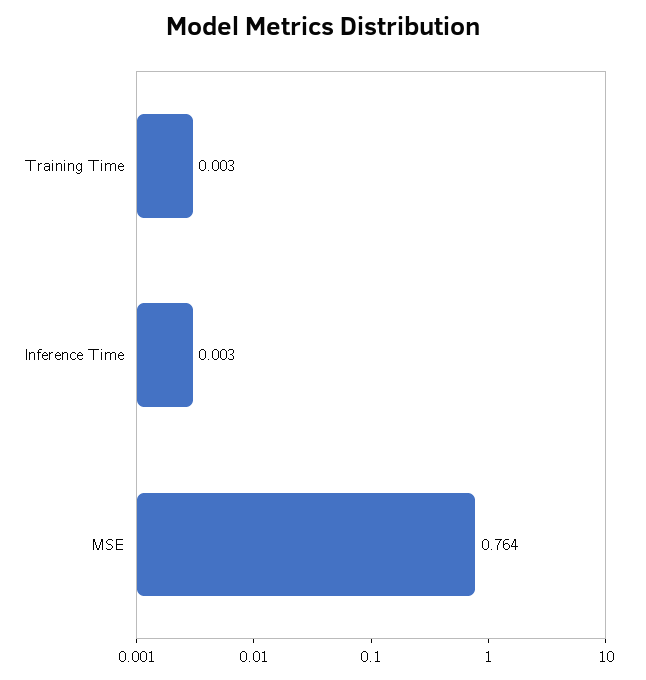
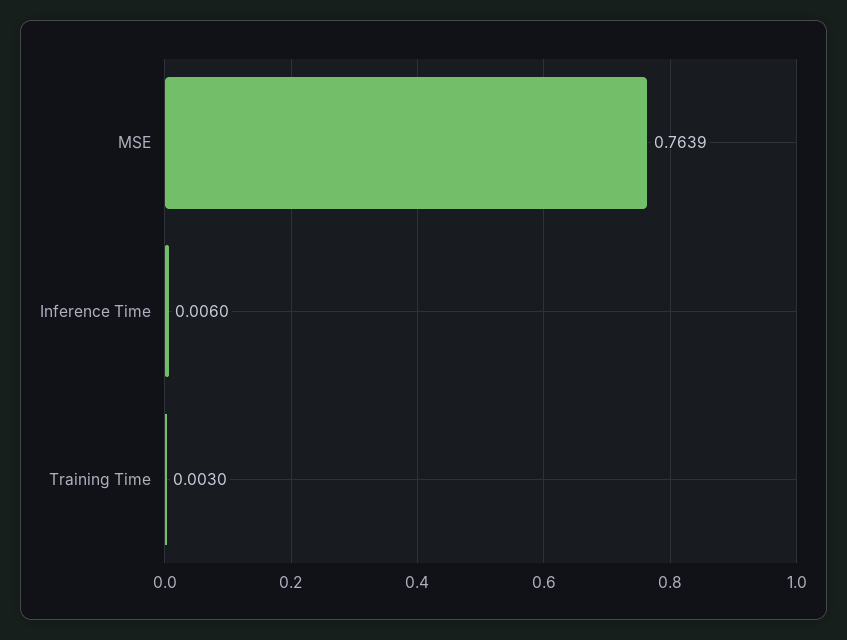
Inference Time: 0.003 -> 0.006

